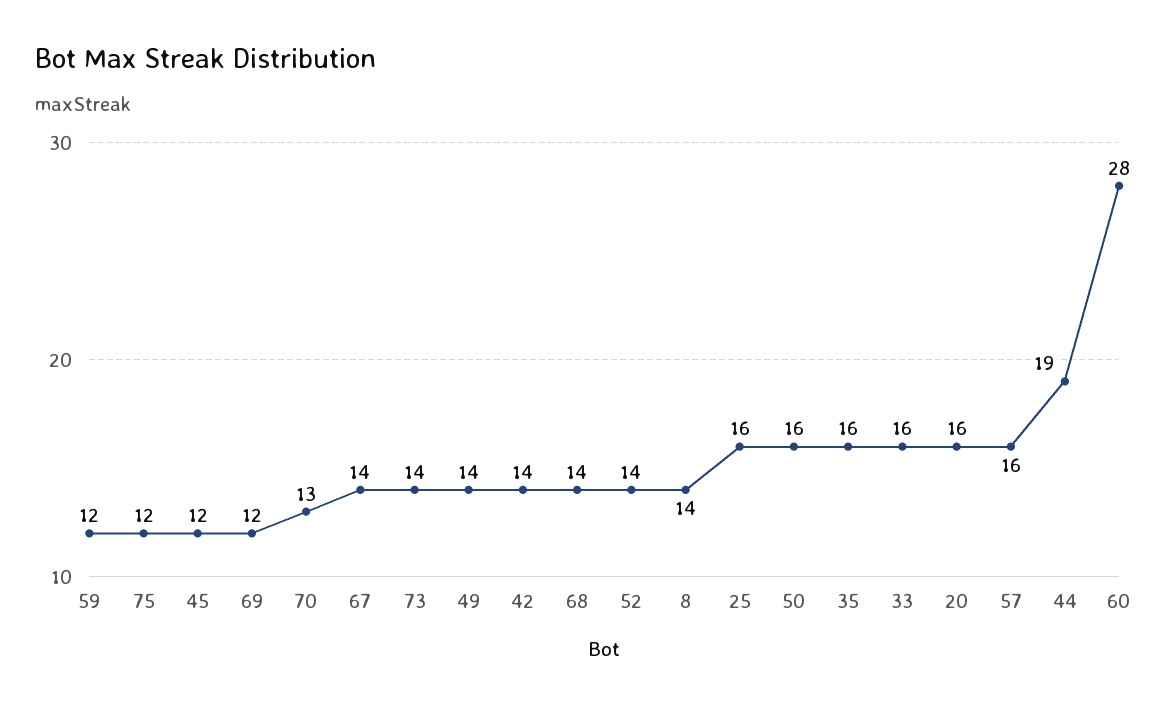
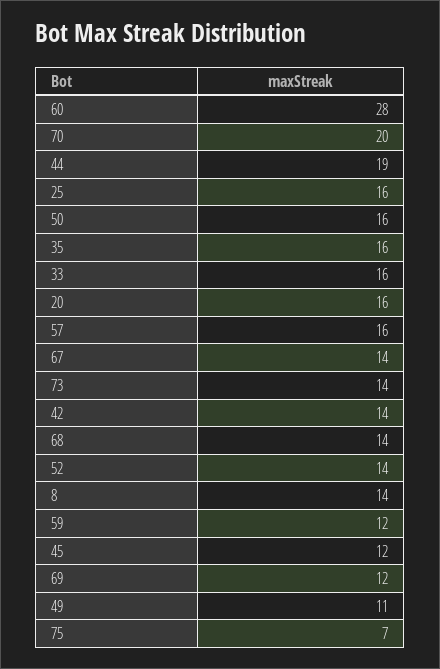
75: 12 -> 7
70: 13 -> 20
49: 14 -> 11

